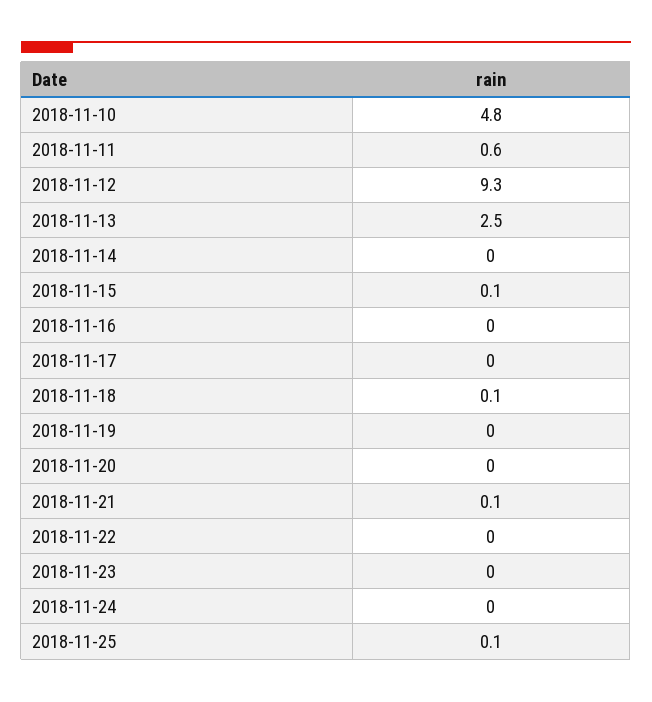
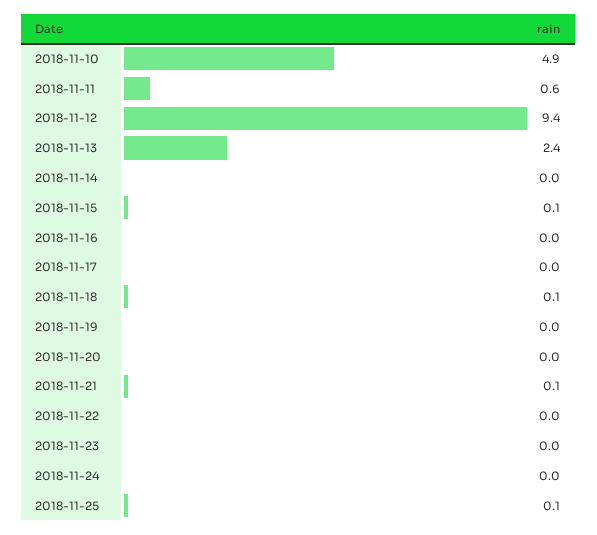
2018-11-10: 4.8 -> 4.9
2018-11-12: 9.3 -> 9.4
2018-11-13: 2.5 -> 2.4

